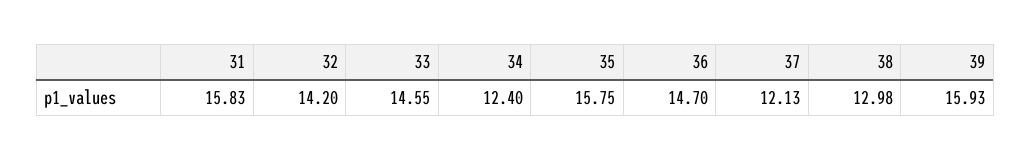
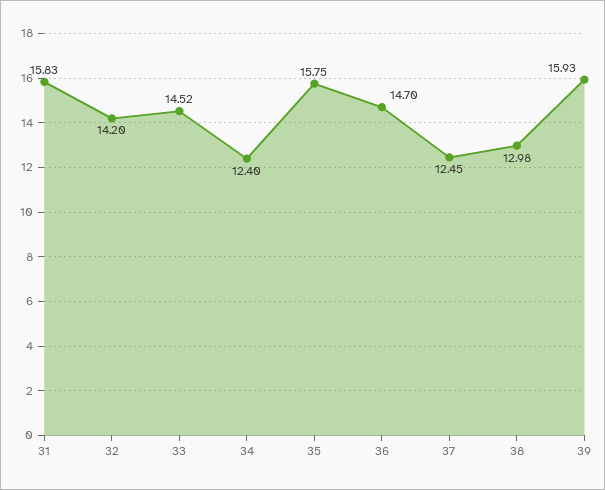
33: 14.55 -> 14.52
37: 12.13 -> 12.45

